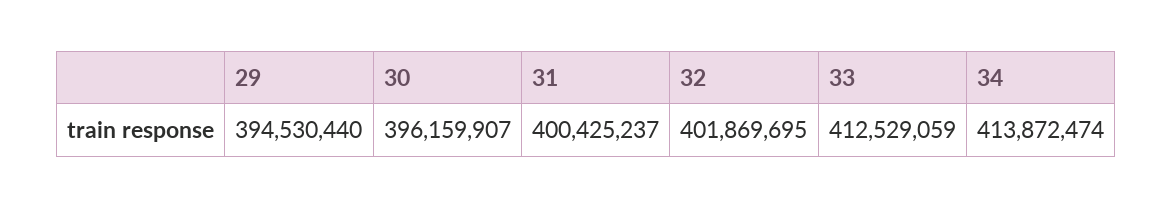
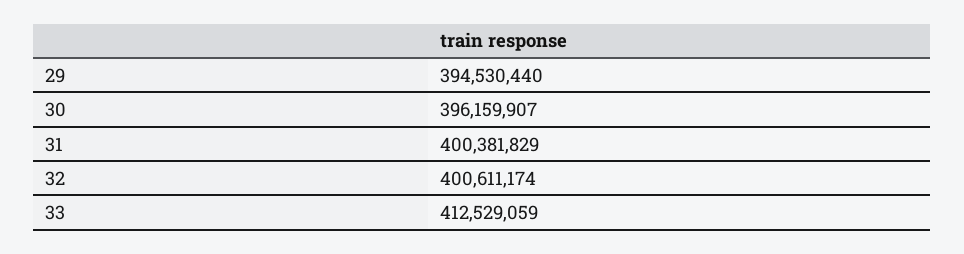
31: 400425237 -> 400381829
32: 401869695 -> 400611174
34: 413872474 -> none

